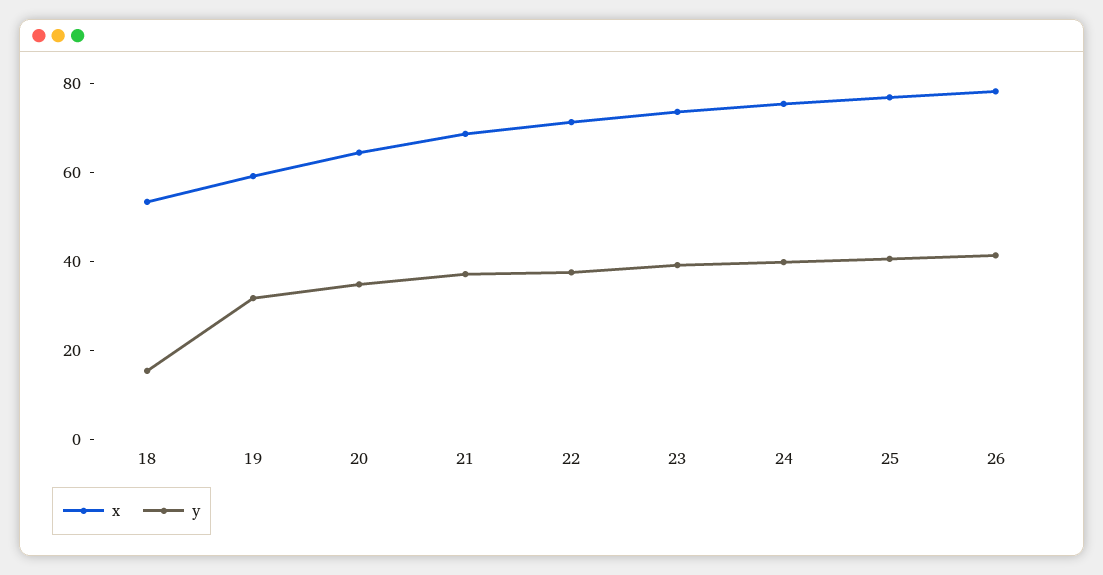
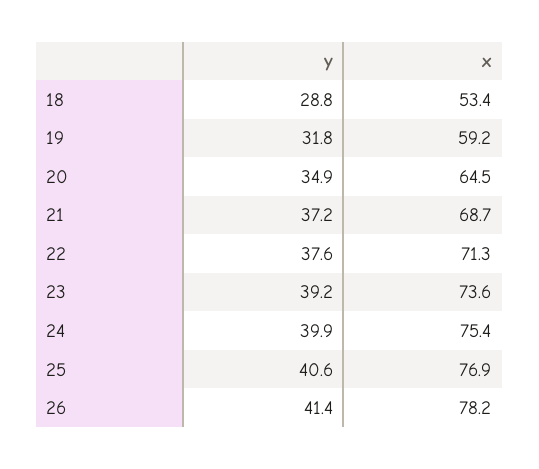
y, 18: 15 -> 28.8

